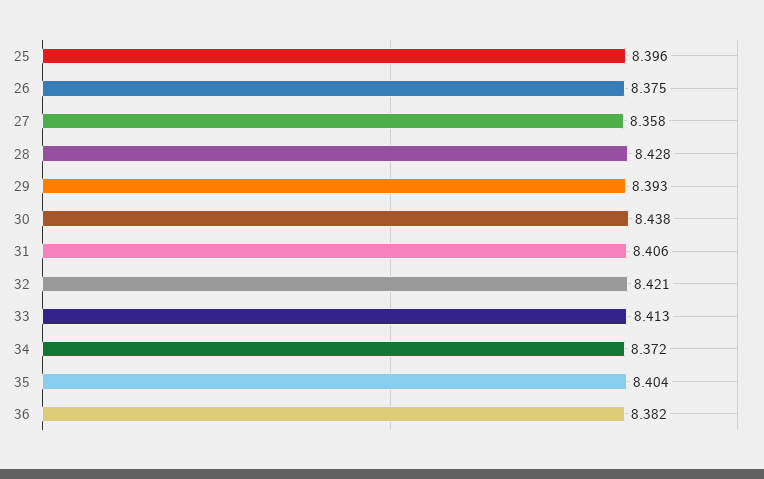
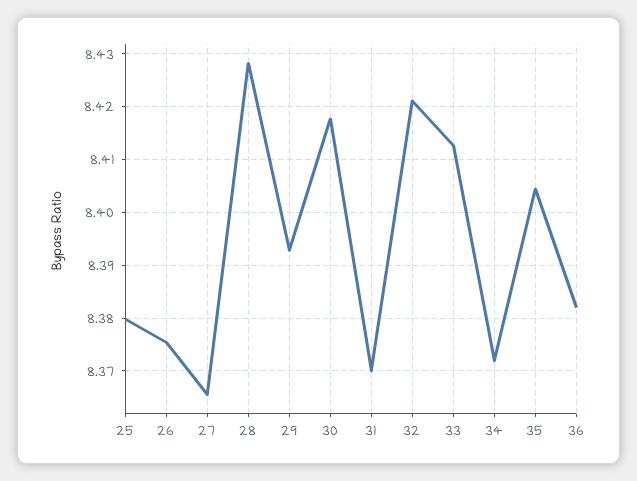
25: 8.396 -> 8.38
27: 8.358 -> 8.366
30: 8.438 -> 8.418
31: 8.406 -> 8.37

